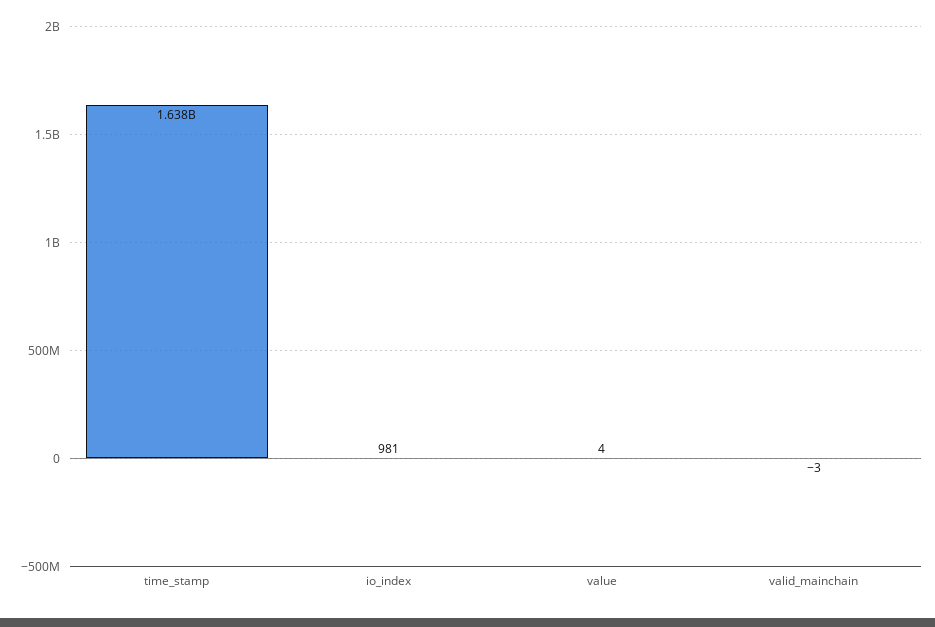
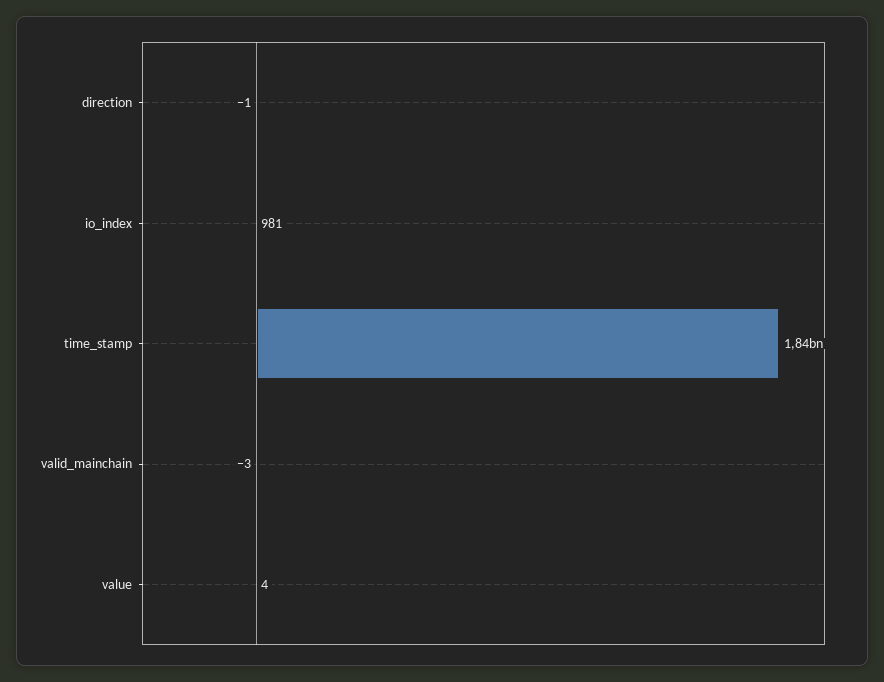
time_stamp: 1638000000 -> 1840000000
direction: none -> -1

